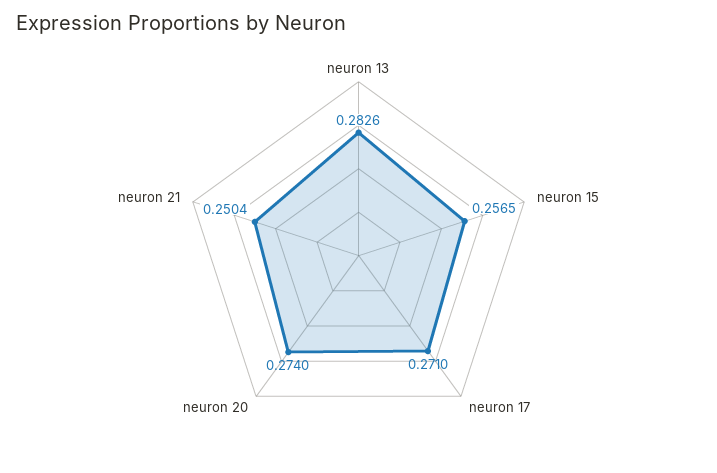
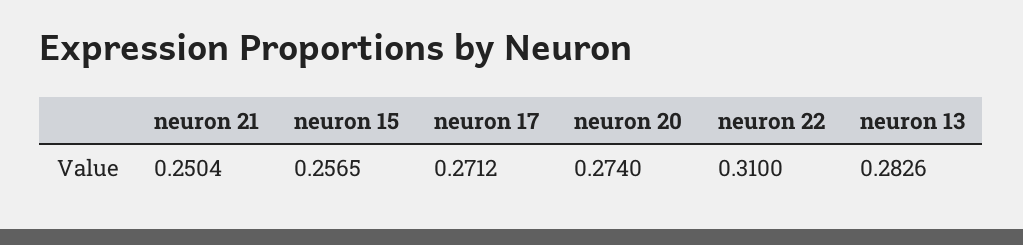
neuron 17: 0.271 -> 0.2712
neuron 22: none -> 0.31

